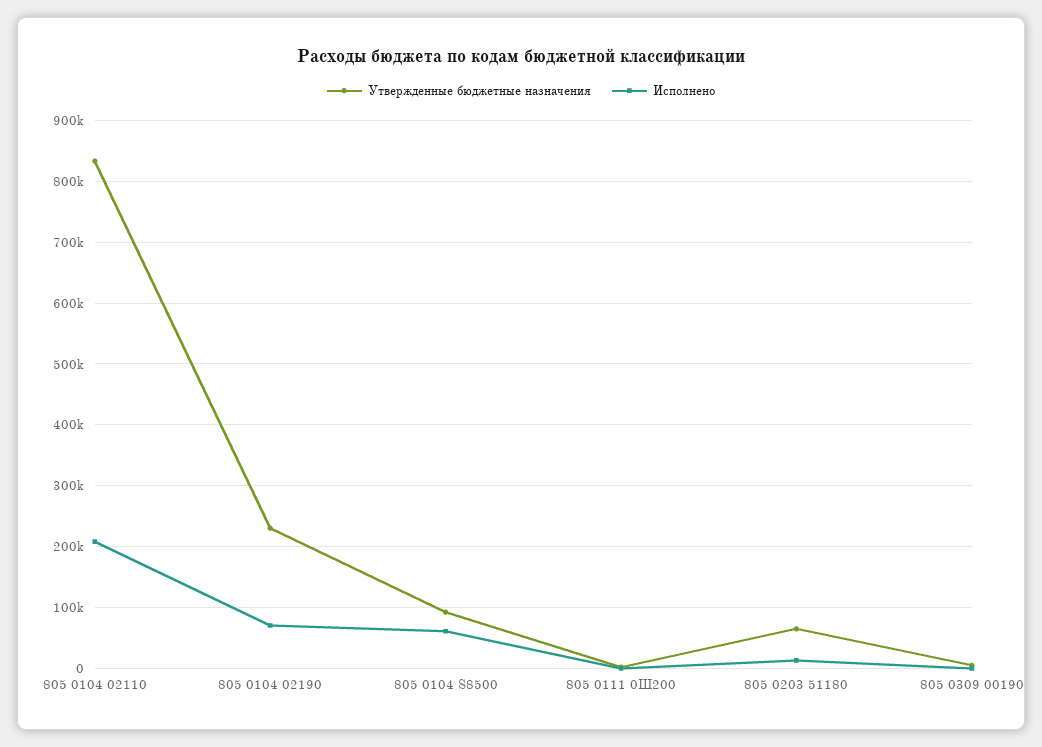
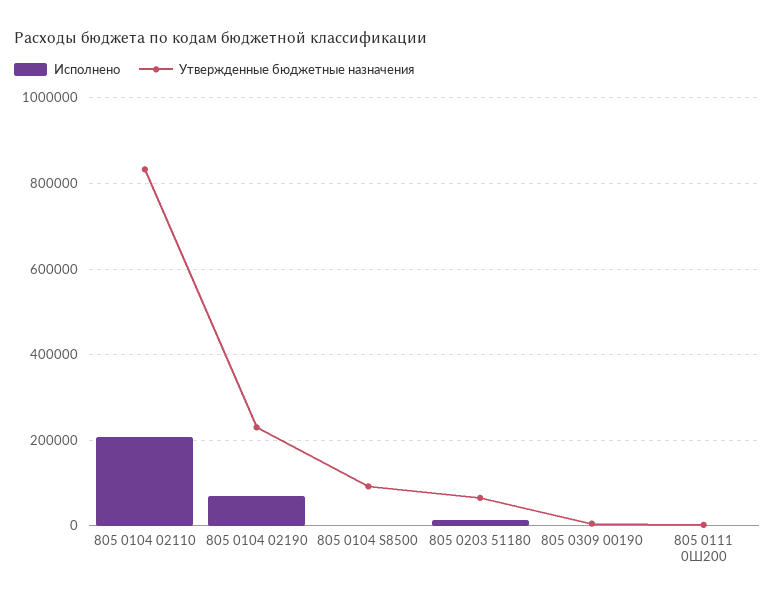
Исполнено, 805 0104 S8500: 60000 -> 0

